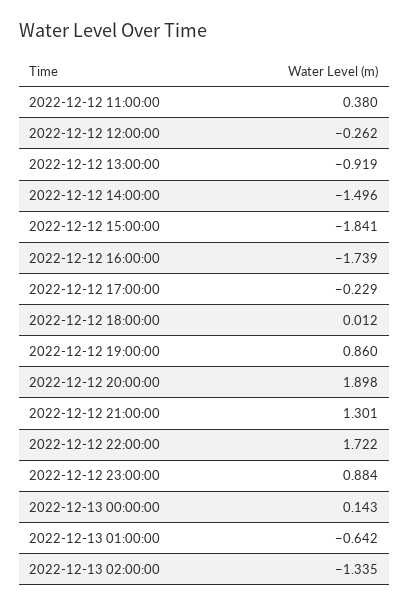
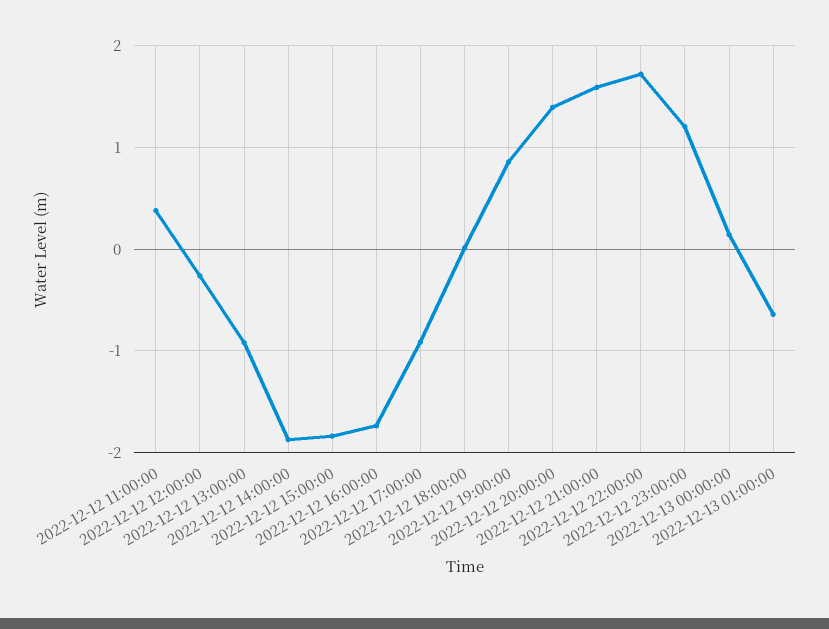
2022-12-12 14:00:00: -1.496 -> -1.9
2022-12-12 17:00:00: -0.229 -> -0.9
2022-12-12 20:00:00: 1.898 -> 1.4
2022-12-12 21:00:00: 1.301 -> 1.6
2022-12-12 23:00:00: 0.884 -> 1.2
2022-12-13 02:00:00: -1.335 -> none

